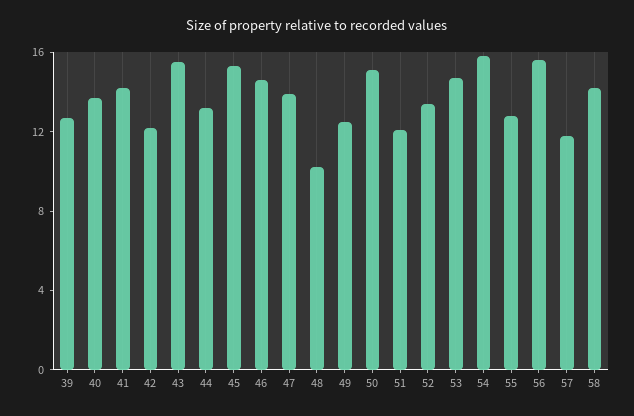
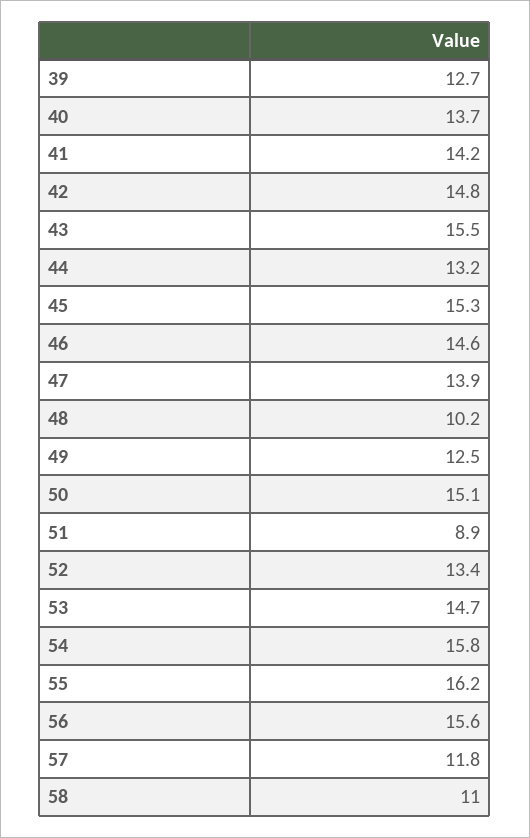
42: 12 -> 14.8
51: 12 -> 8.9
55: 13 -> 16.2
58: 14 -> 11

